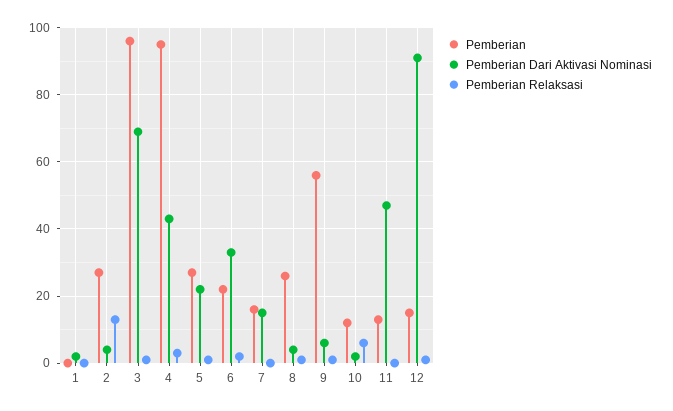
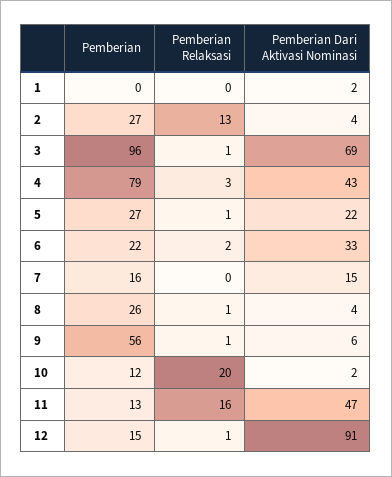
Pemberian, 4: 95 -> 79
Pemberian Relaksasi, 10: 5 -> 20
Pemberian Relaksasi, 11: 0 -> 16

